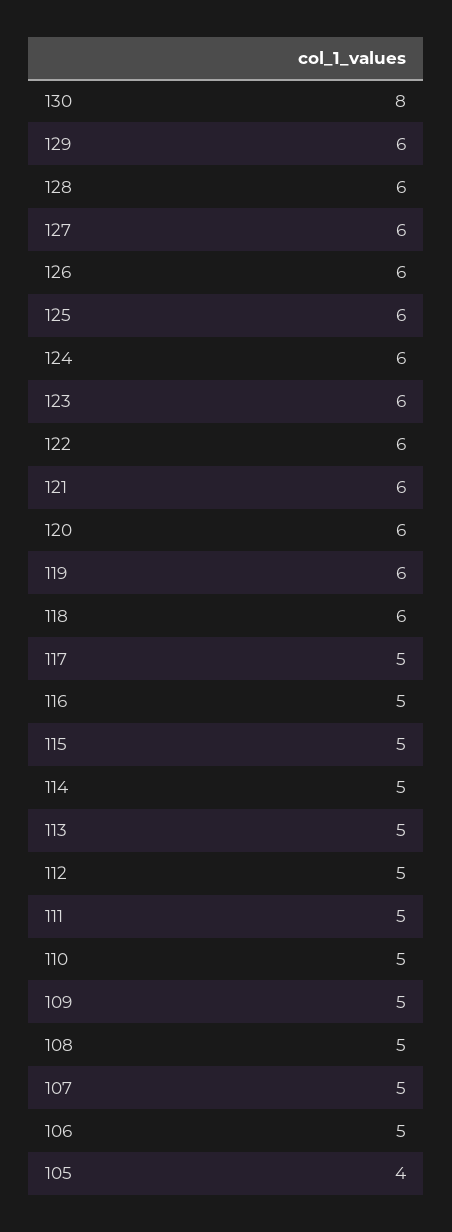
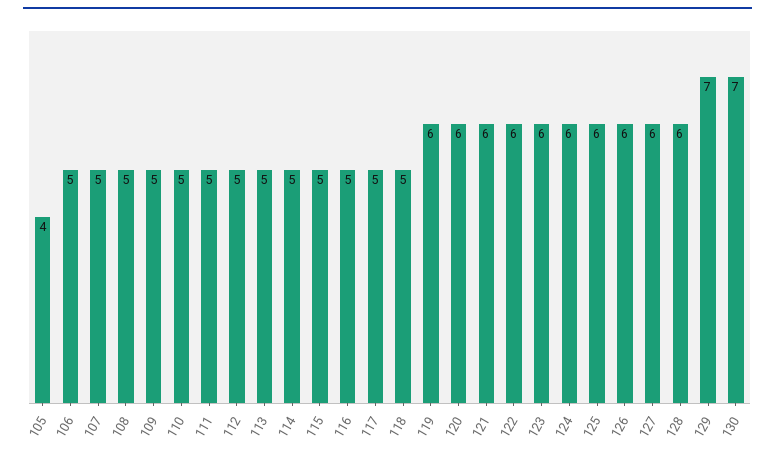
130: 8 -> 7
129: 6 -> 7
118: 6 -> 5

